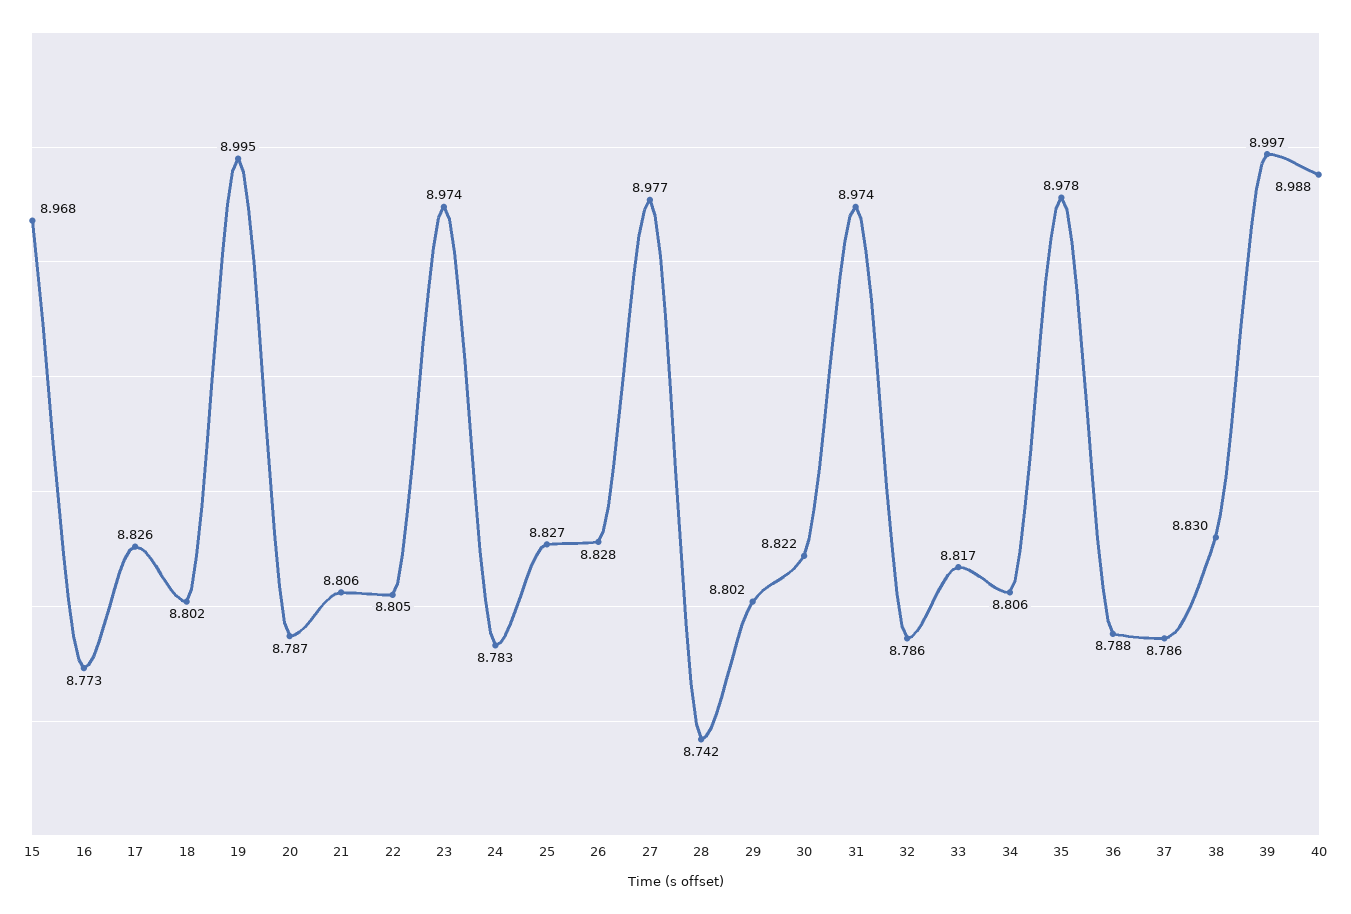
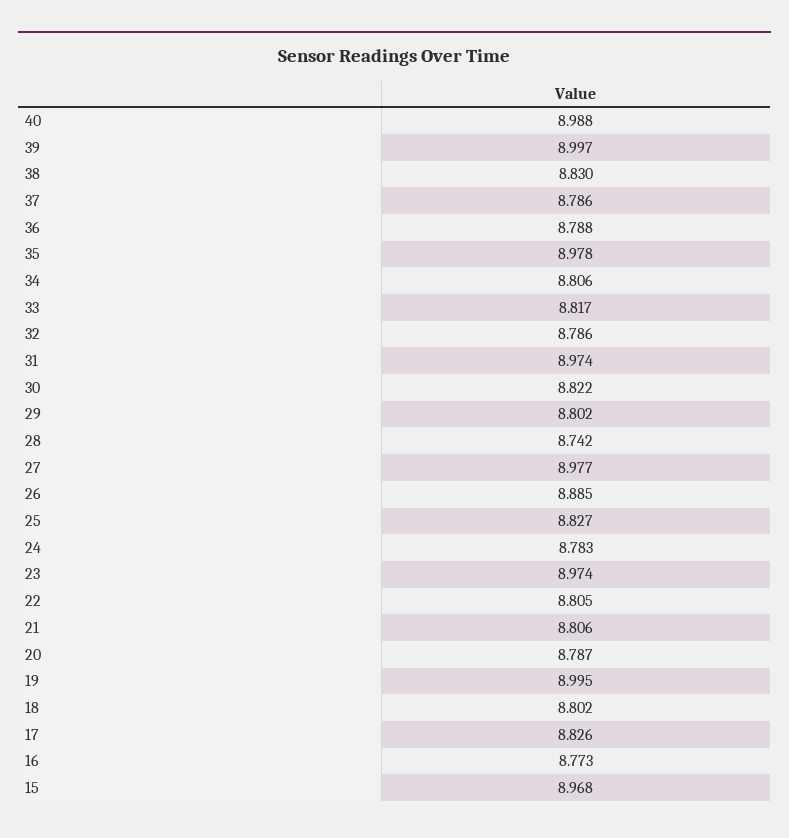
26: 8.828 -> 8.885

